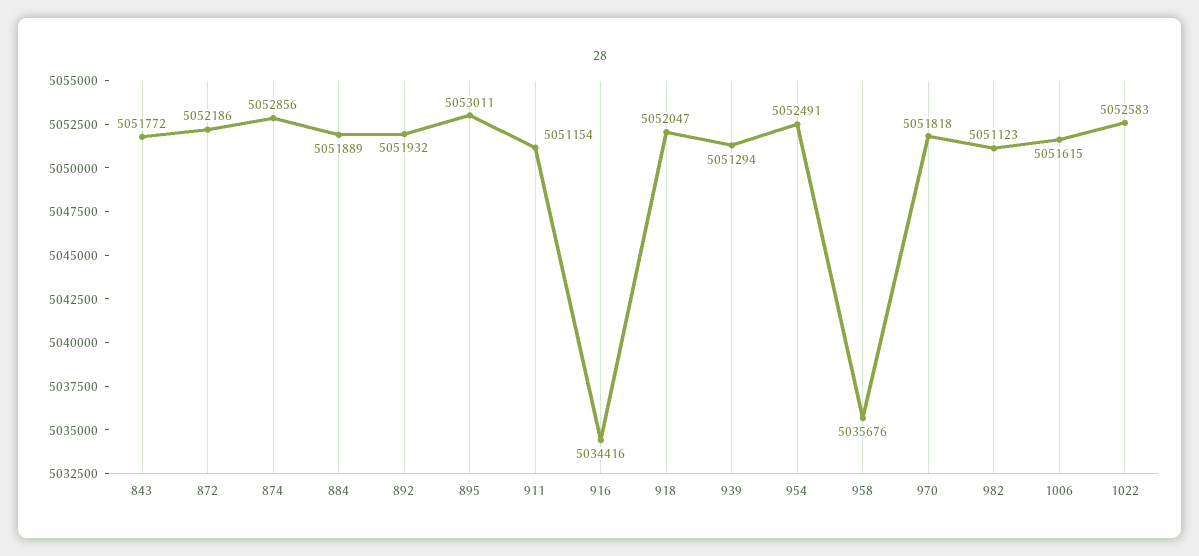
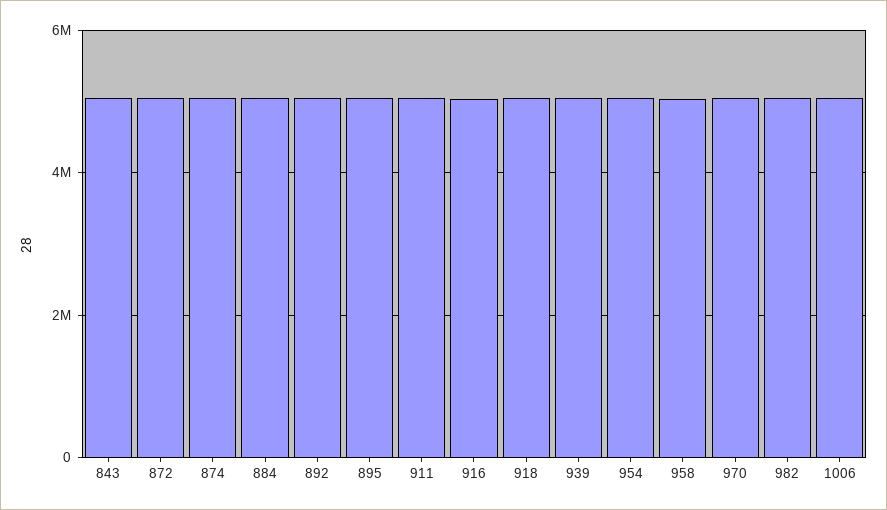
1022: 5052583 -> none

